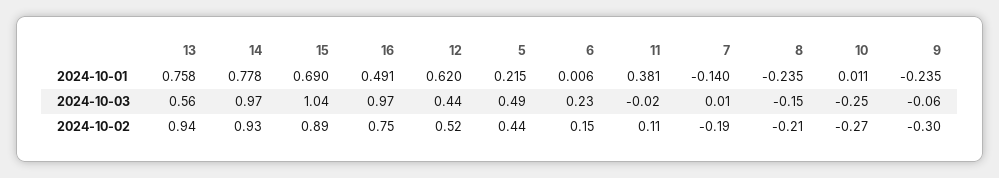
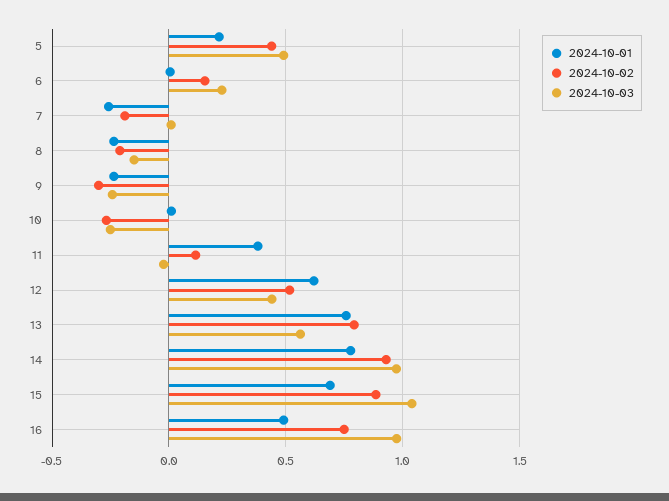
2024-10-01, 7: -0.14 -> -0.25
2024-10-03, 9: -0.06 -> -0.25
2024-10-02, 13: 0.94 -> 0.8

